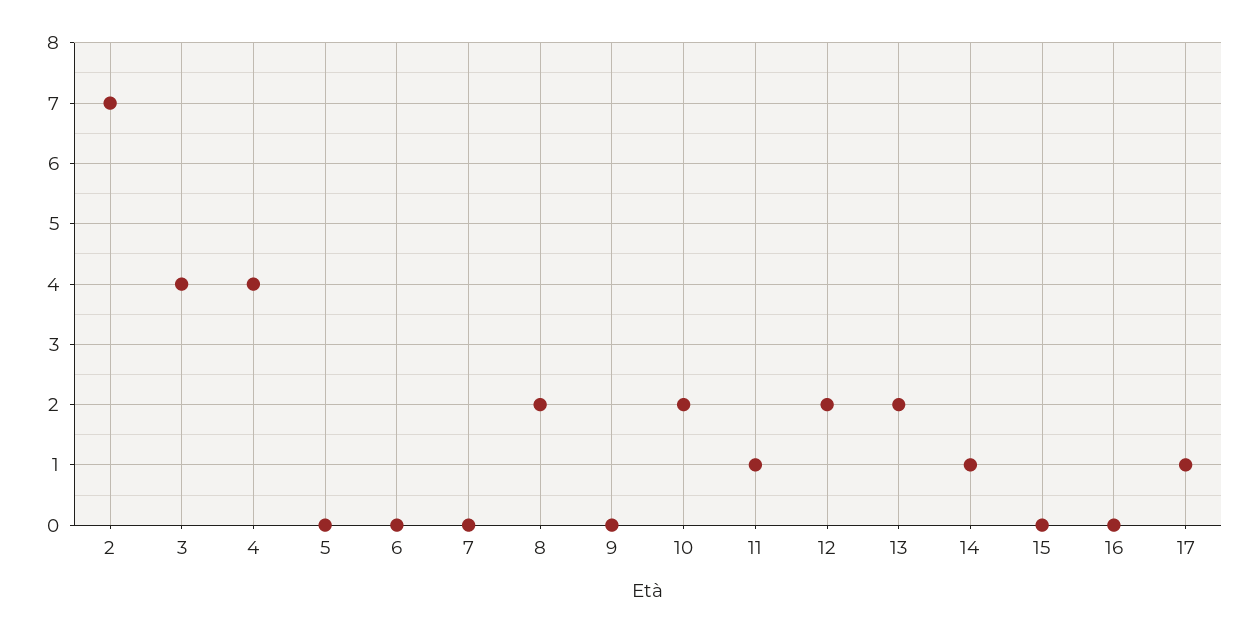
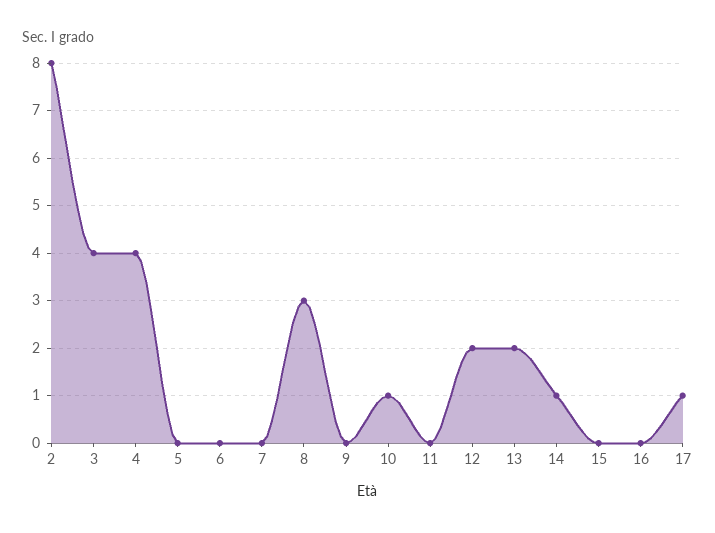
2: 7 -> 8
8: 2 -> 3
10: 2 -> 1
11: 1 -> 0

